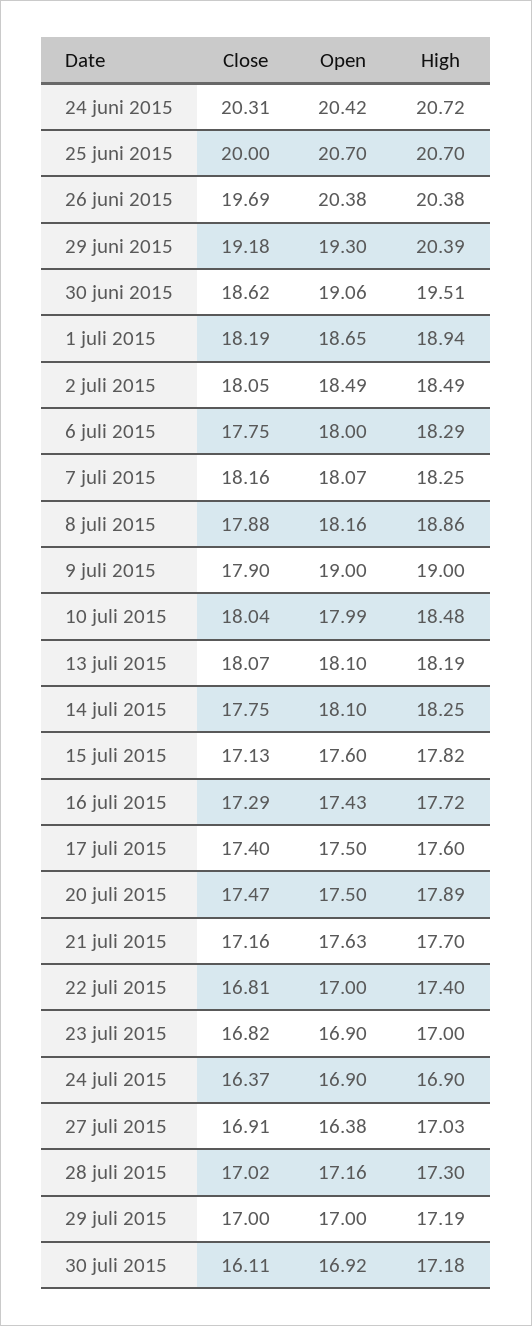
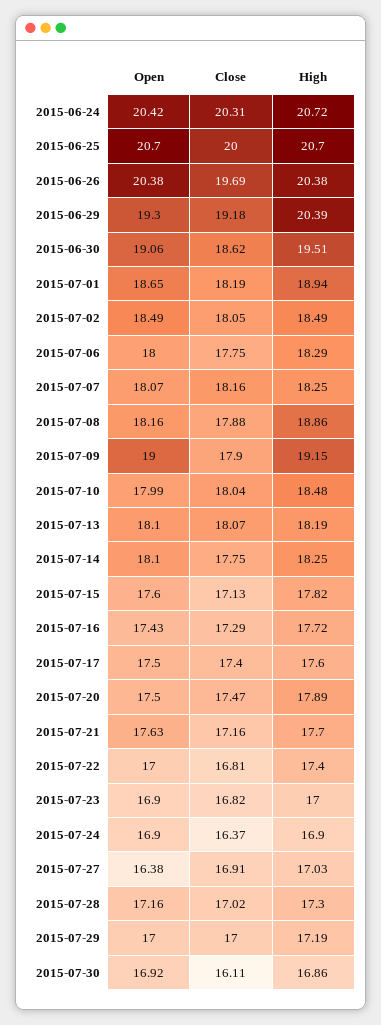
High, 9 juli 2015: 19 -> 19.15
High, 30 juli 2015: 17.18 -> 16.86

